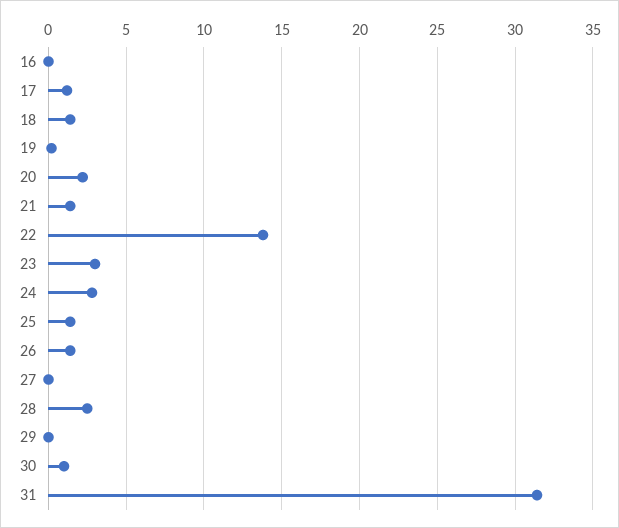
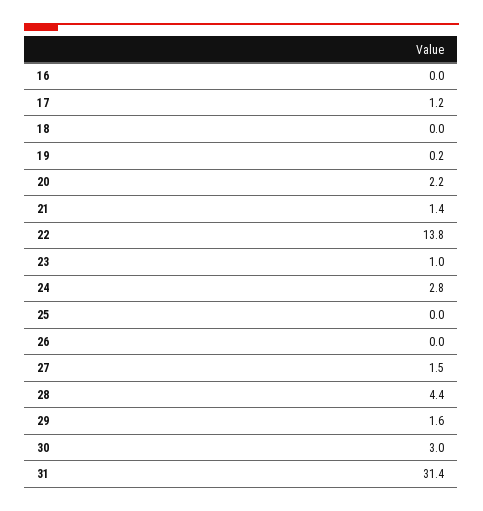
18: 1.5 -> 0
23: 3 -> 1
25: 1.5 -> 0
26: 1.5 -> 0
27: 0 -> 1.5
28: 2.5 -> 4.4
29: 0 -> 1.6
30: 1 -> 3

